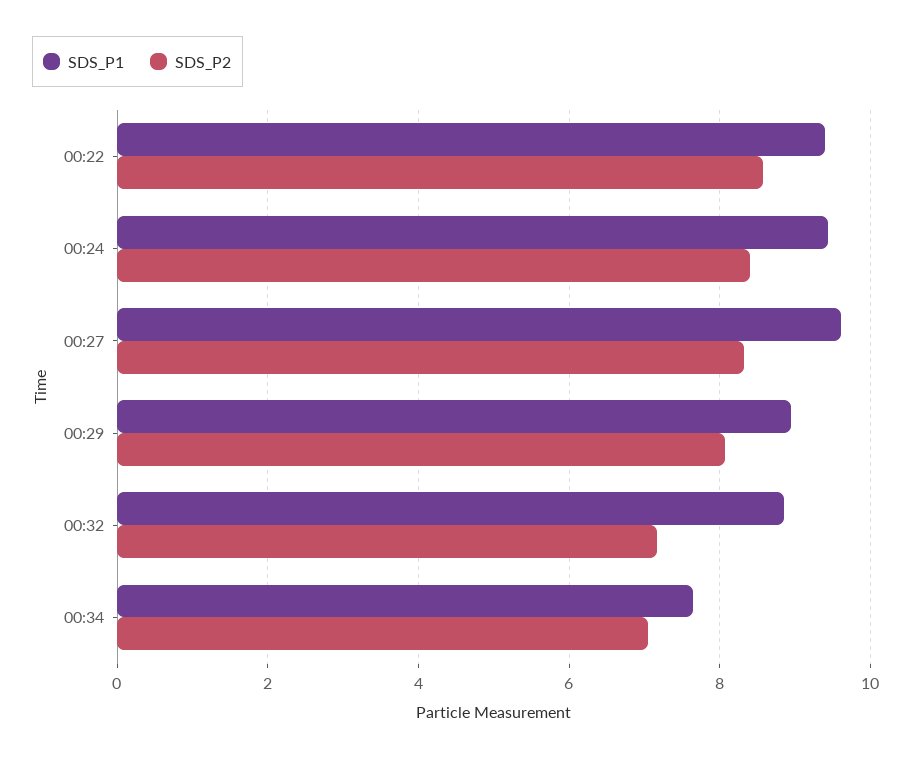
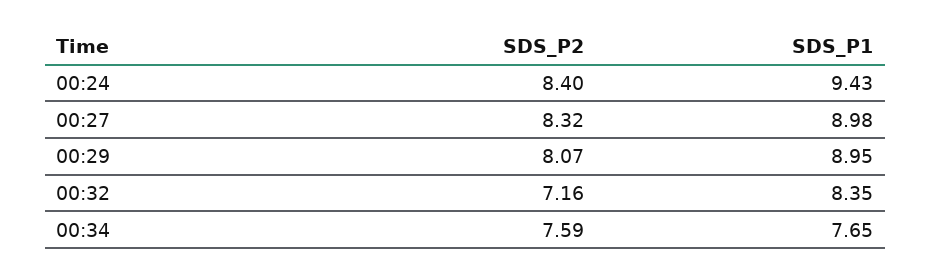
SDS_P1, 00:22: 9.4 -> none
SDS_P2, 00:22: 8.6 -> none
SDS_P1, 00:27: 9.6 -> 8.98
SDS_P1, 00:32: 8.8 -> 8.35
SDS_P2, 00:34: 7 -> 7.59

